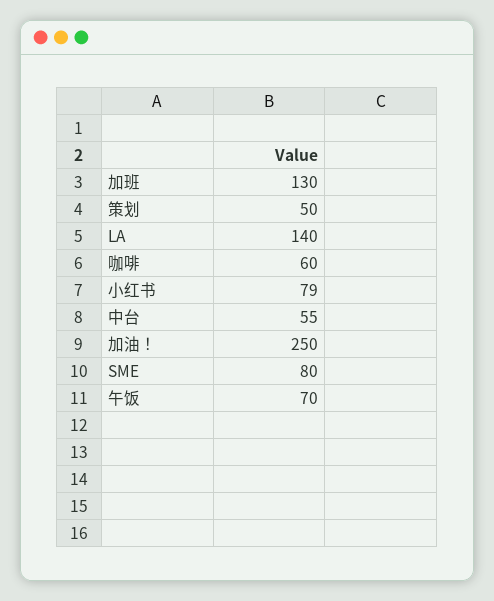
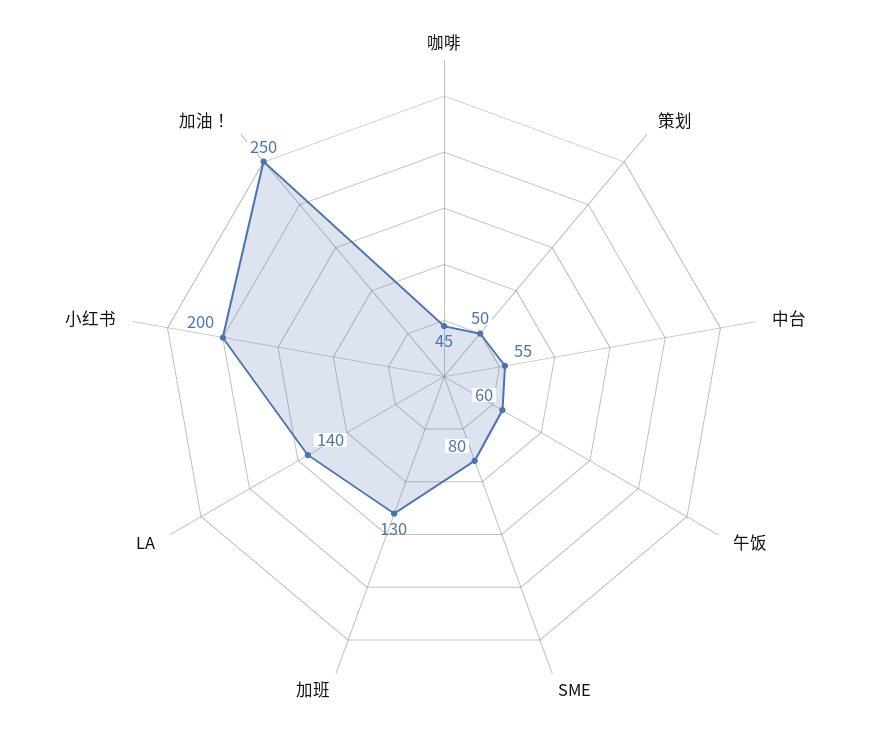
咖啡: 60 -> 45
小红书: 79 -> 200
午饭: 70 -> 60

